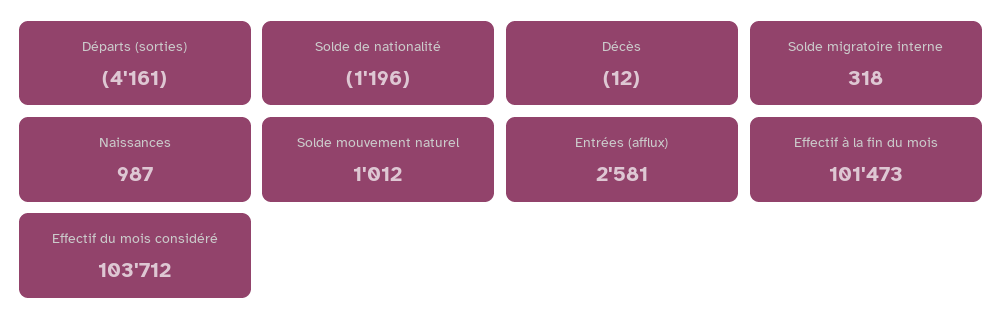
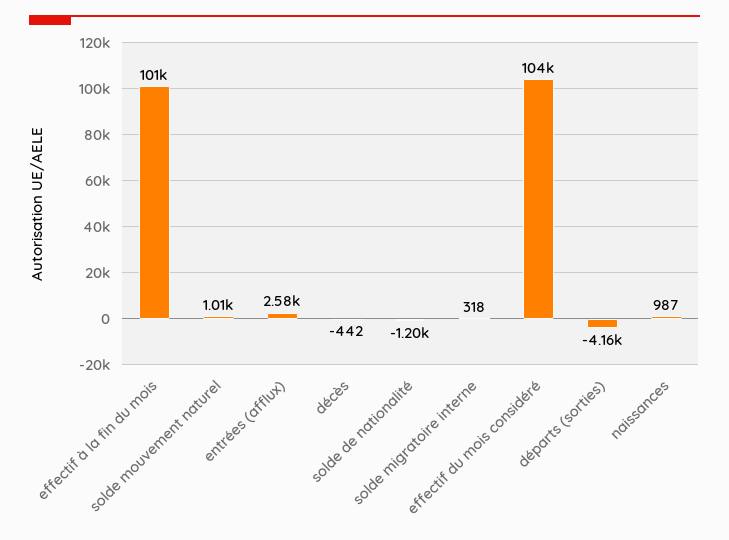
Décès: -12 -> -442

